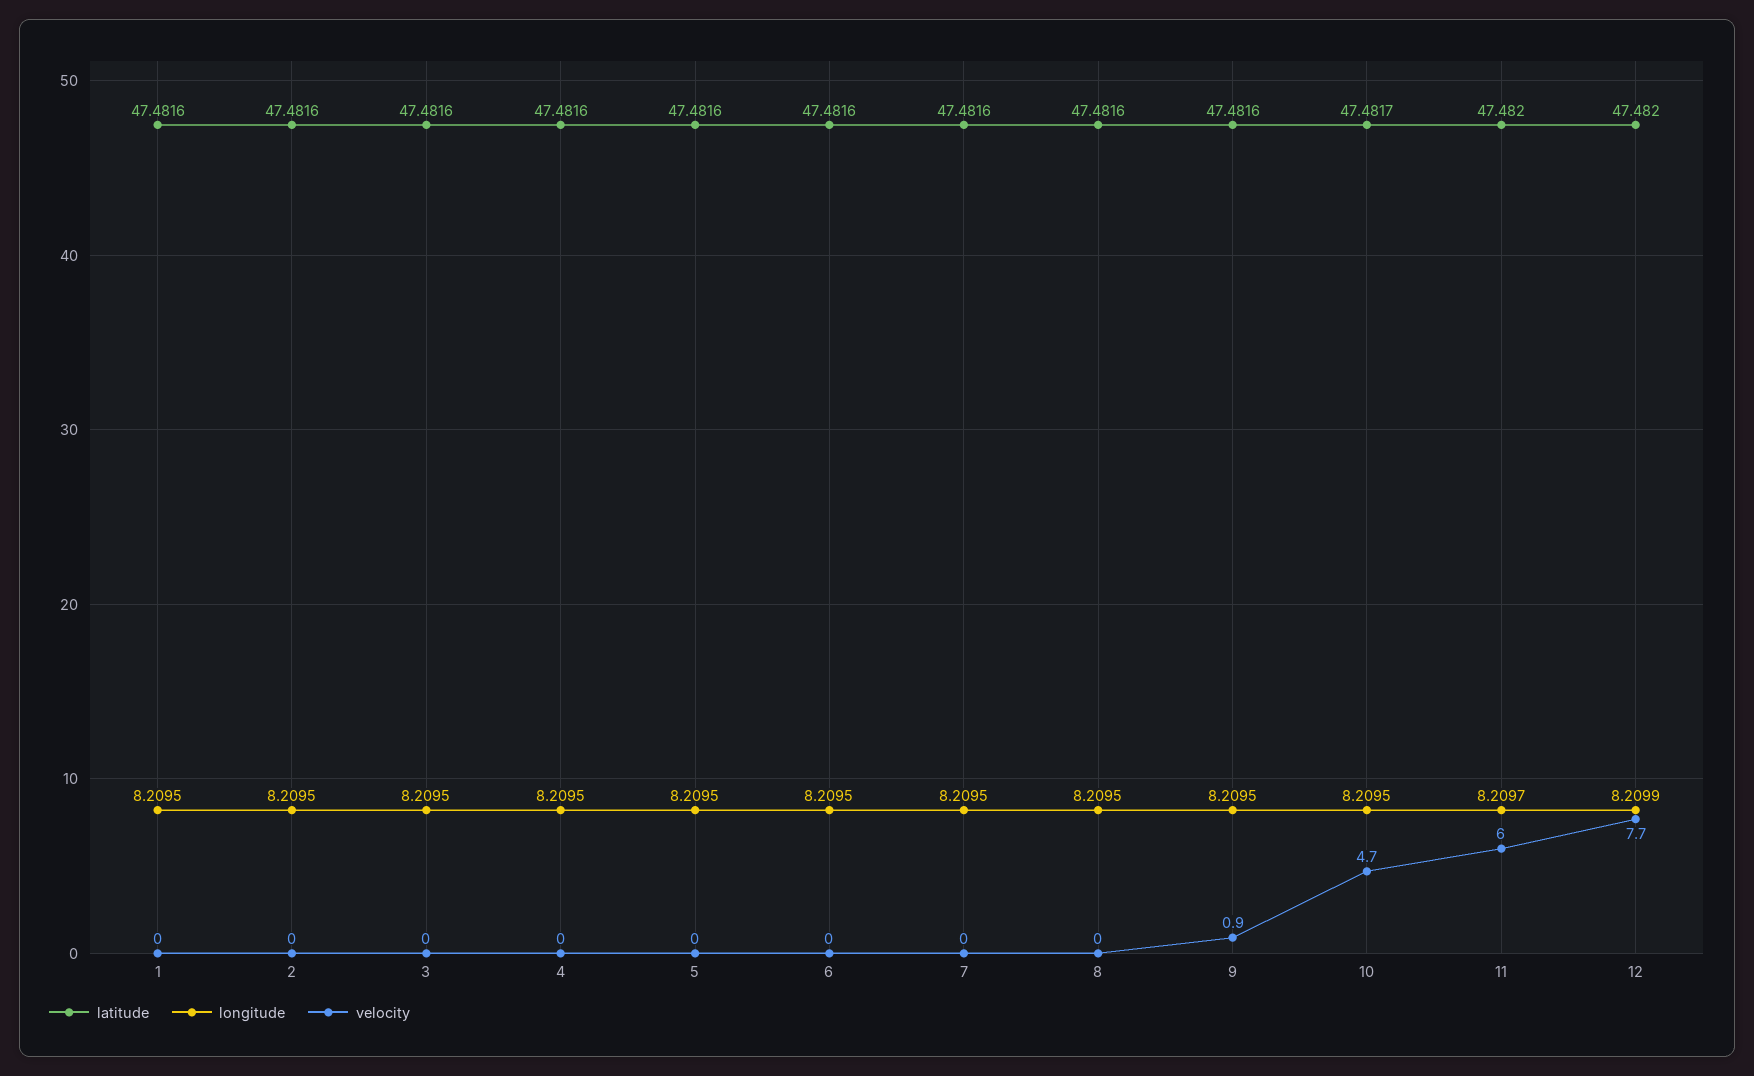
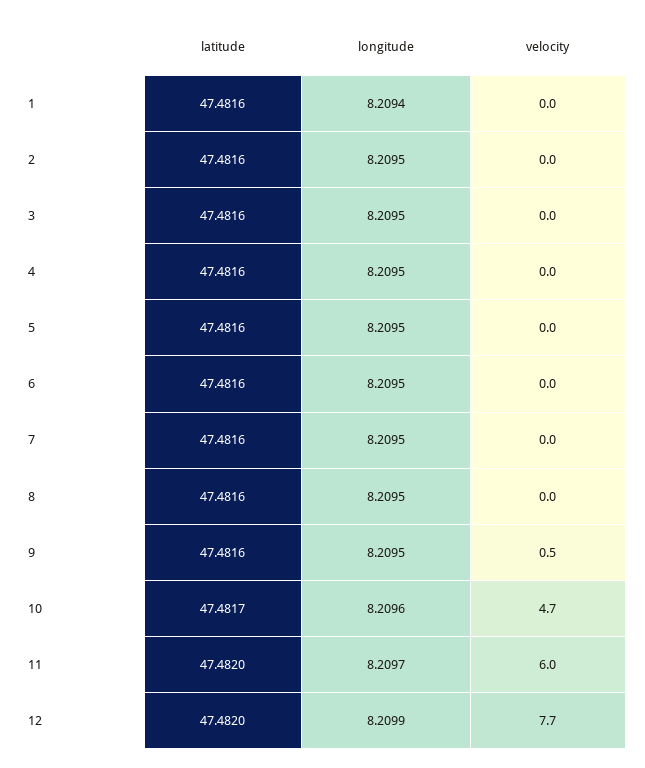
longitude, 1: 8.2095 -> 8.2094
velocity, 9: 0.9 -> 0.5
longitude, 10: 8.2095 -> 8.2096

